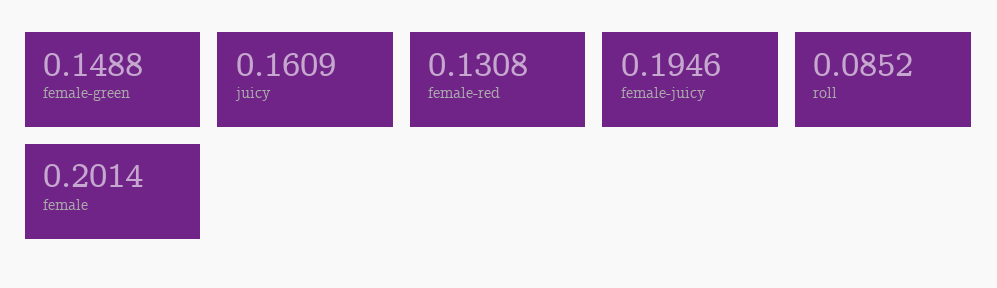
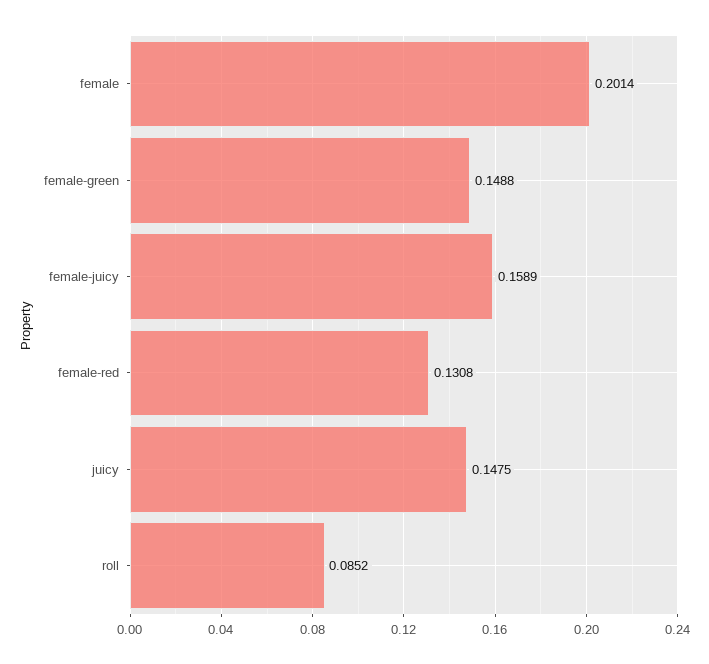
juicy: 0.1609 -> 0.1475
female-juicy: 0.1946 -> 0.1589

